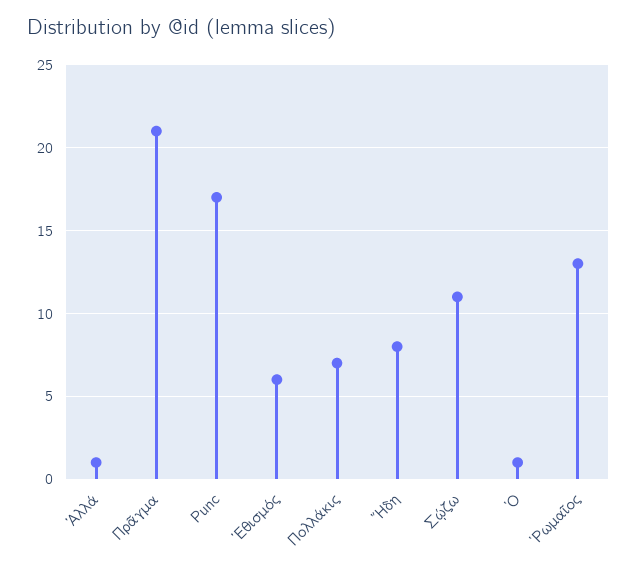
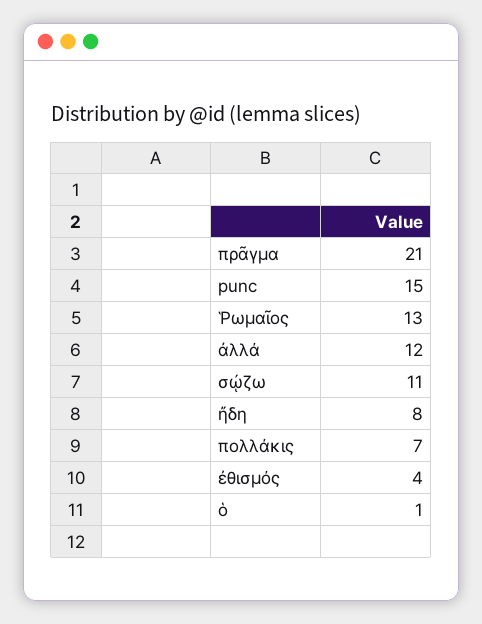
Ἀλλά: 1 -> 12
Punc: 17 -> 15
Ἐθισμός: 6 -> 4

